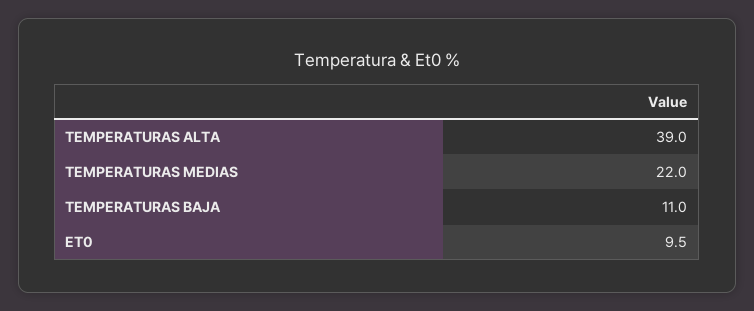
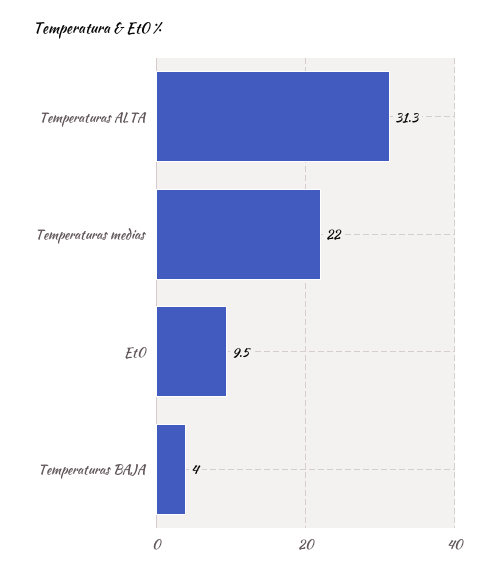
TEMPERATURAS ALTA: 39 -> 31.3
TEMPERATURAS BAJA: 11 -> 4

